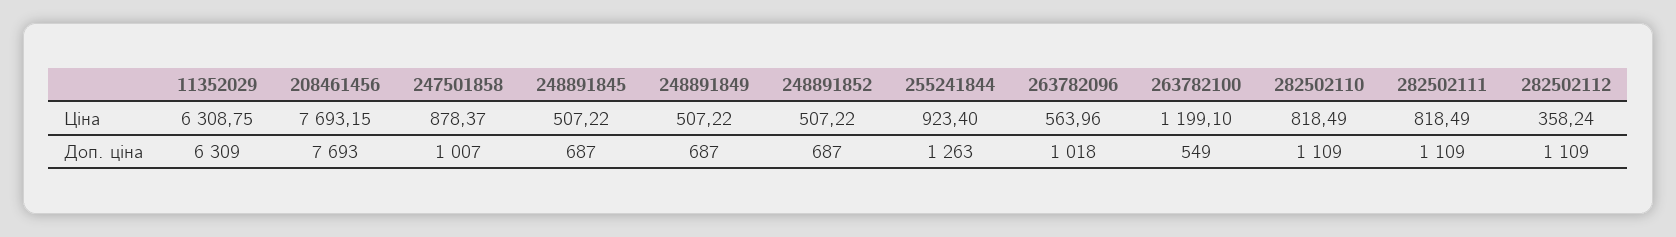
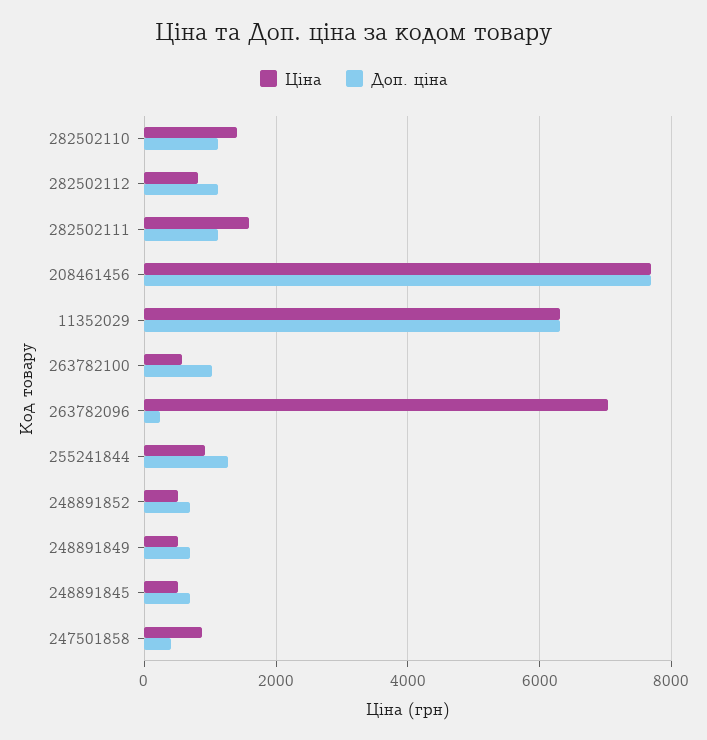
Ціна, 263782096: 563.96 -> 7000
Ціна, 263782100: 1199.1 -> 600
Ціна, 282502110: 818.49 -> 1400
Ціна, 282502111: 818.49 -> 1600
Ціна, 282502112: 358.24 -> 800
Доп. ціна, 247501858: 1007 -> 400
Доп. ціна, 263782096: 1018 -> 200
Доп. ціна, 263782100: 549 -> 1000

